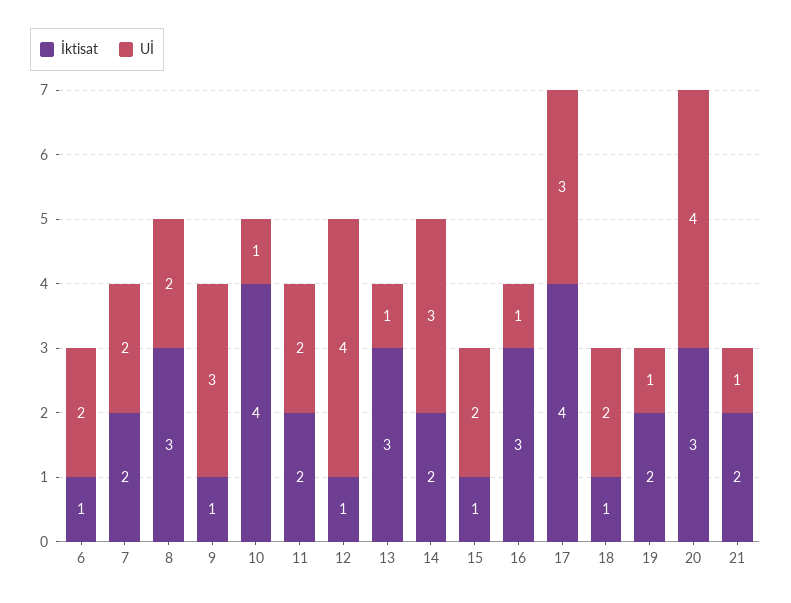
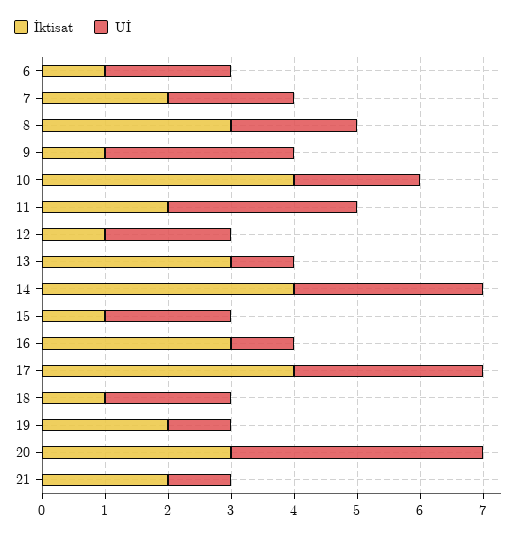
Uİ, 10: 1 -> 2
Uİ, 11: 2 -> 3
Uİ, 12: 4 -> 2
İktisat, 14: 2 -> 4

